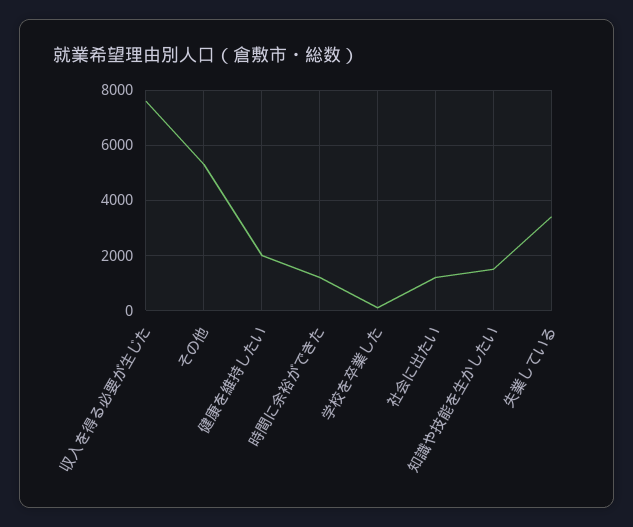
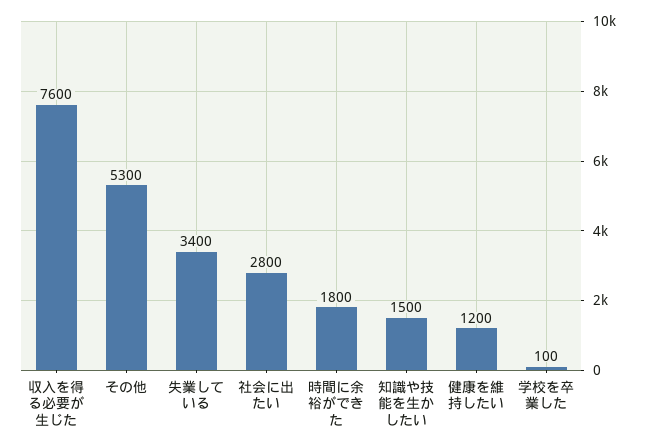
健康を維持したい: 2000 -> 1200
時間に余裕ができた: 1250 -> 1800
社会に出たい: 1250 -> 2800

